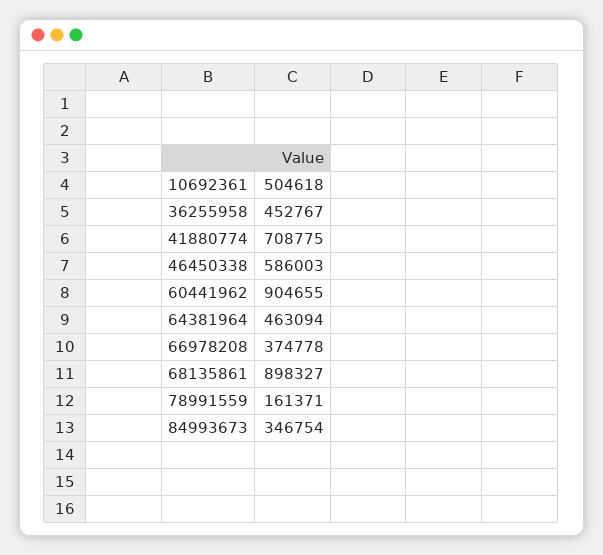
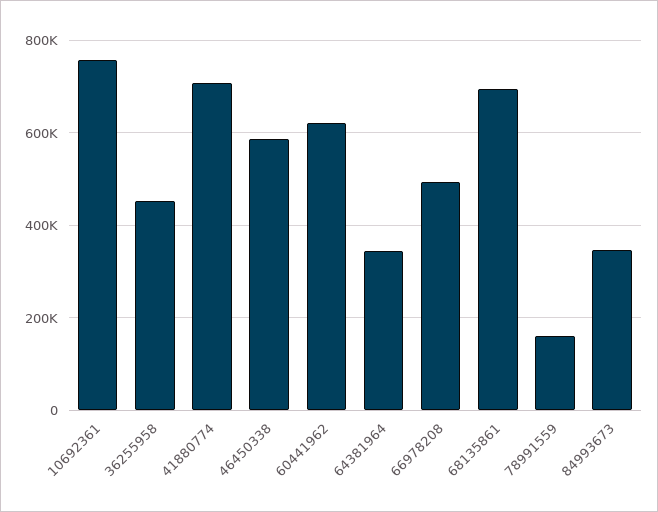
10692361: 504618 -> 760000
60441962: 904655 -> 620000
64381964: 463094 -> 340000
66978208: 374778 -> 500000
68135861: 898327 -> 700000

